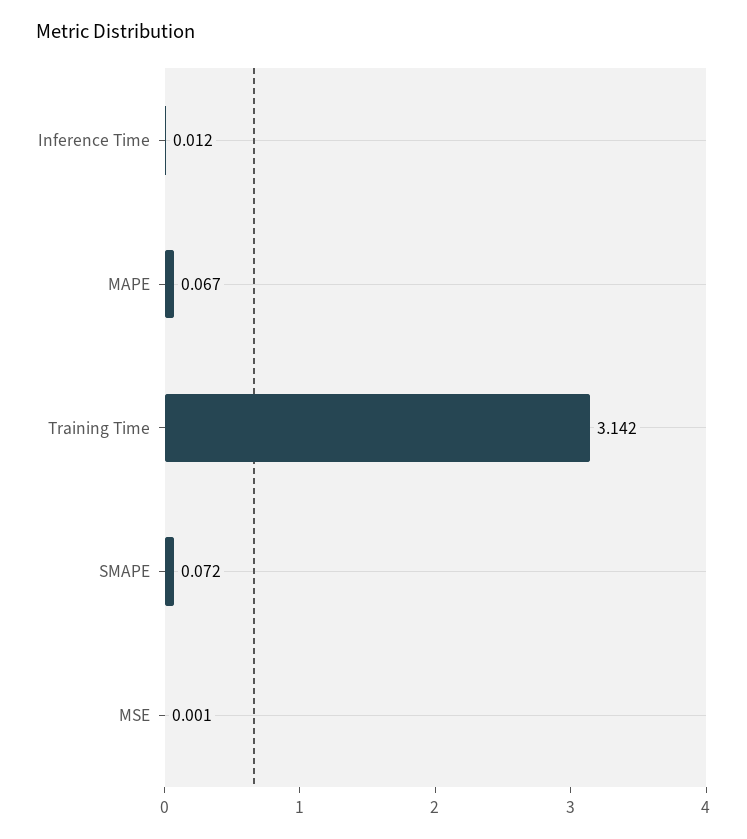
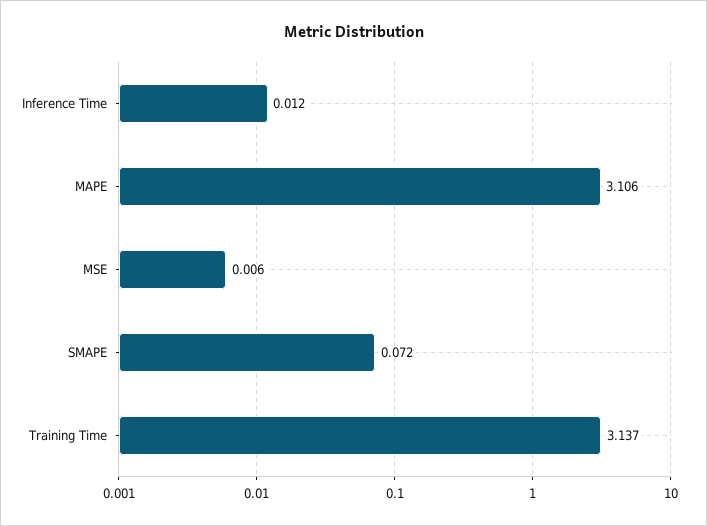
MAPE: 0.067 -> 3.106
Training Time: 3.142 -> 3.137
MSE: 0.001 -> 0.006

